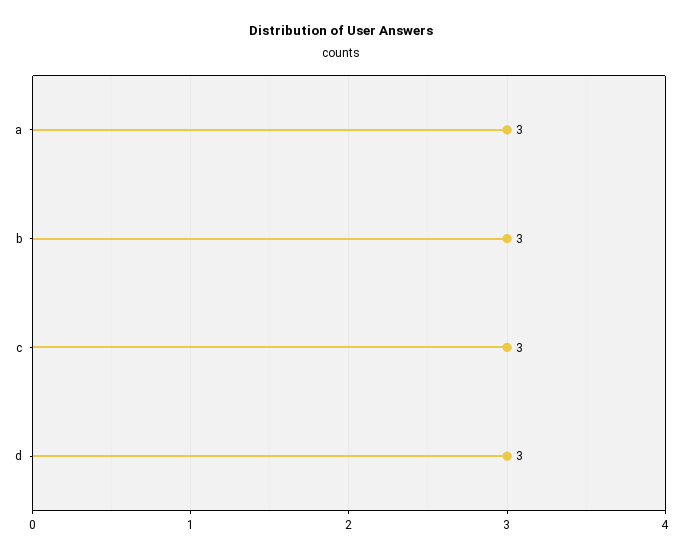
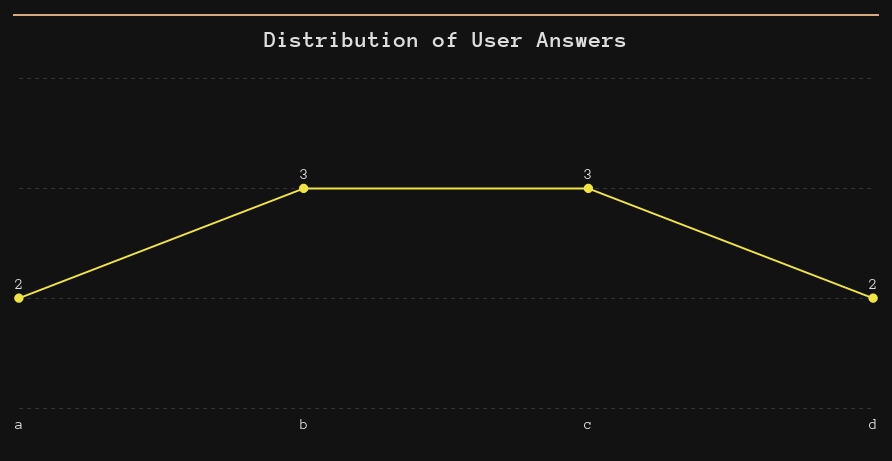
a: 3 -> 2
d: 3 -> 2

